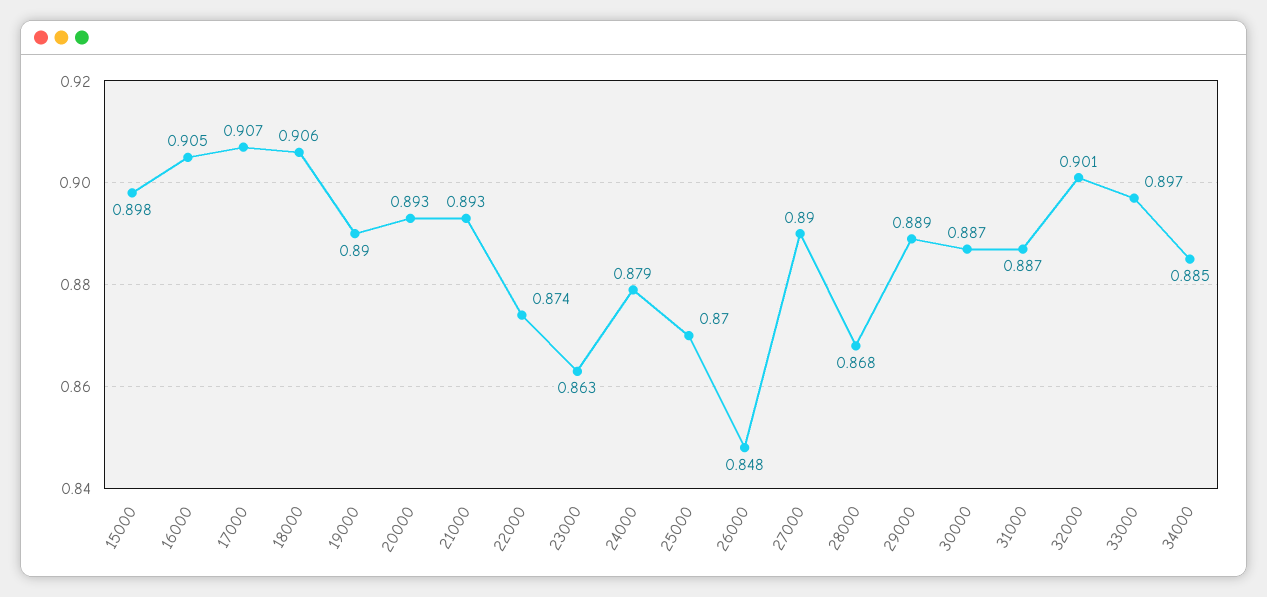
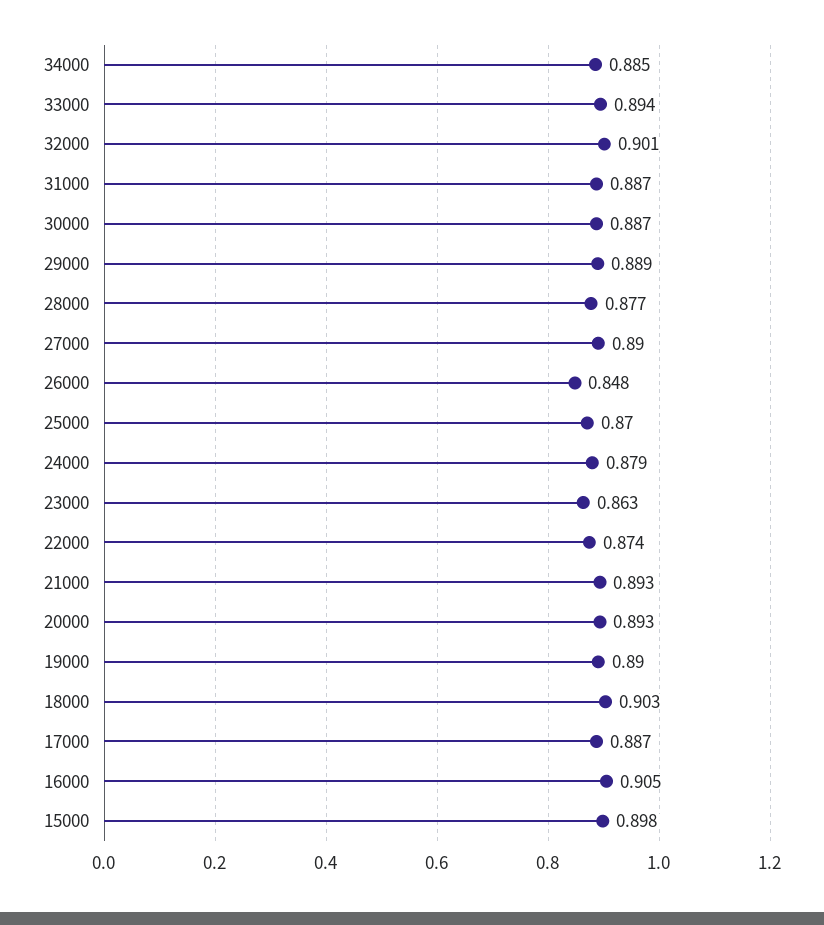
17000: 0.907 -> 0.887
18000: 0.906 -> 0.903
28000: 0.868 -> 0.877
33000: 0.897 -> 0.894

